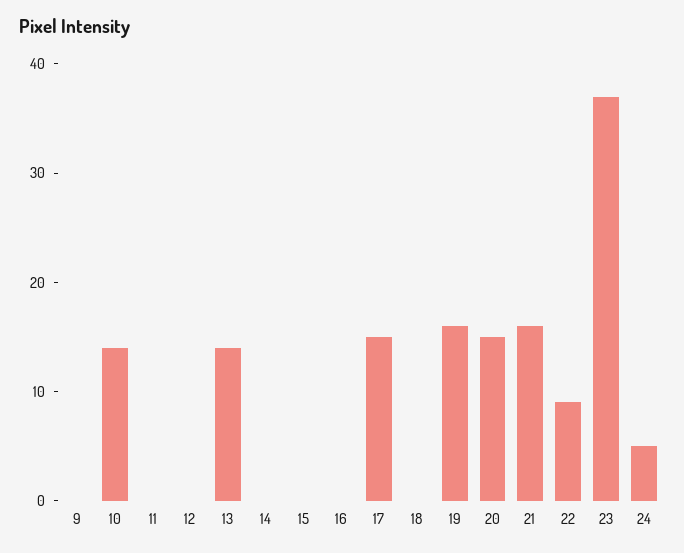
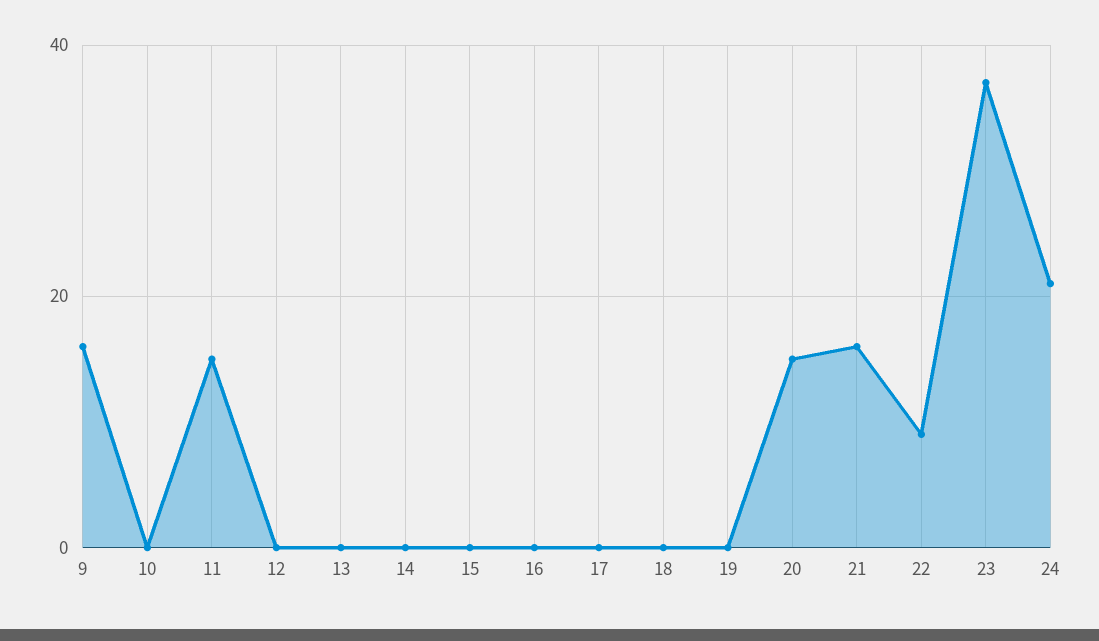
9: 0 -> 15
10: 14 -> 0
11: 0 -> 15
13: 14 -> 0
17: 15 -> 0
19: 16 -> 0
24: 5 -> 20

